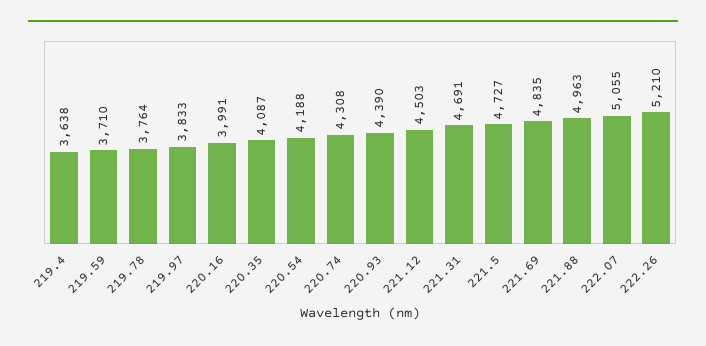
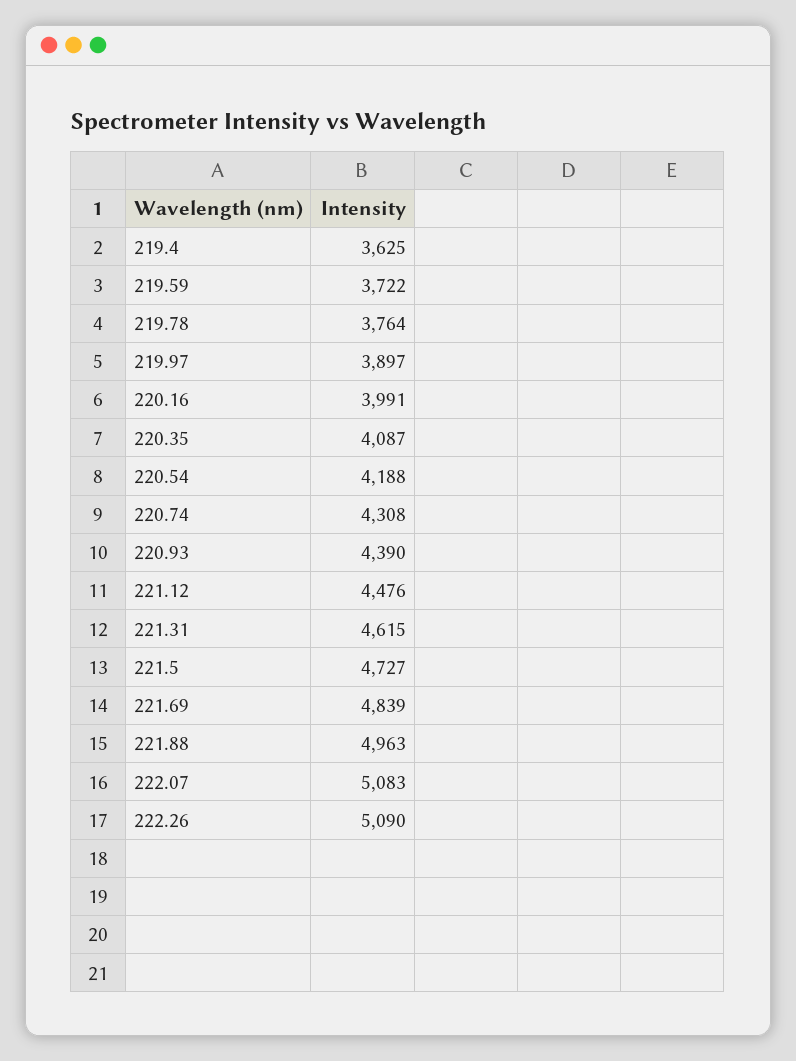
219.4: 3638 -> 3625
219.59: 3710 -> 3722
219.97: 3833 -> 3897
221.12: 4503 -> 4476
221.31: 4691 -> 4615
221.69: 4835 -> 4839
222.07: 5055 -> 5083
222.26: 5210 -> 5090

